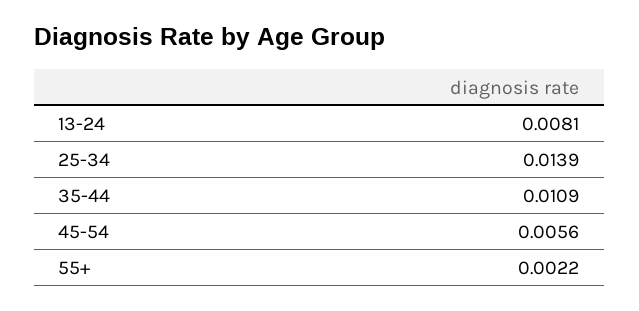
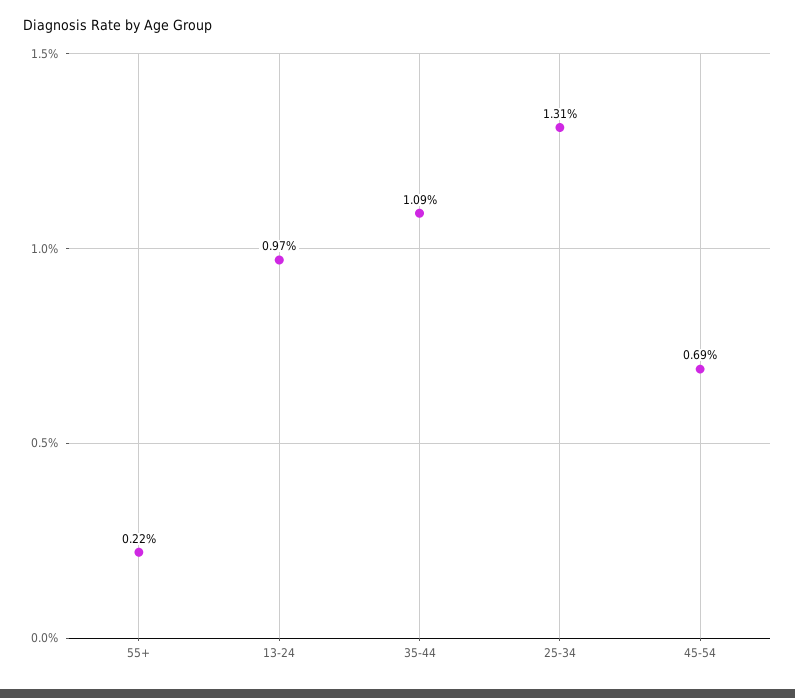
13-24: 0.0081 -> 0.0097
25-34: 0.0139 -> 0.0131
45-54: 0.0056 -> 0.0069

